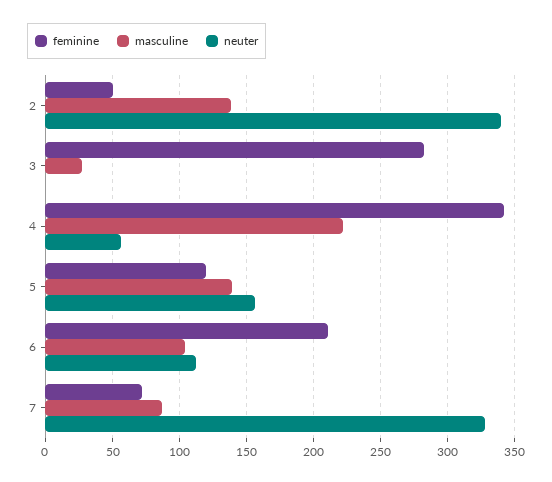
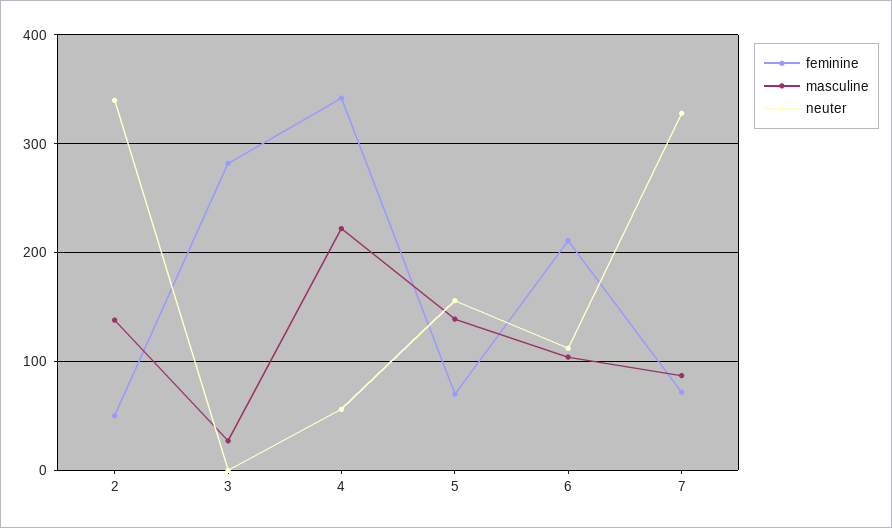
feminine, 5: 120 -> 70

